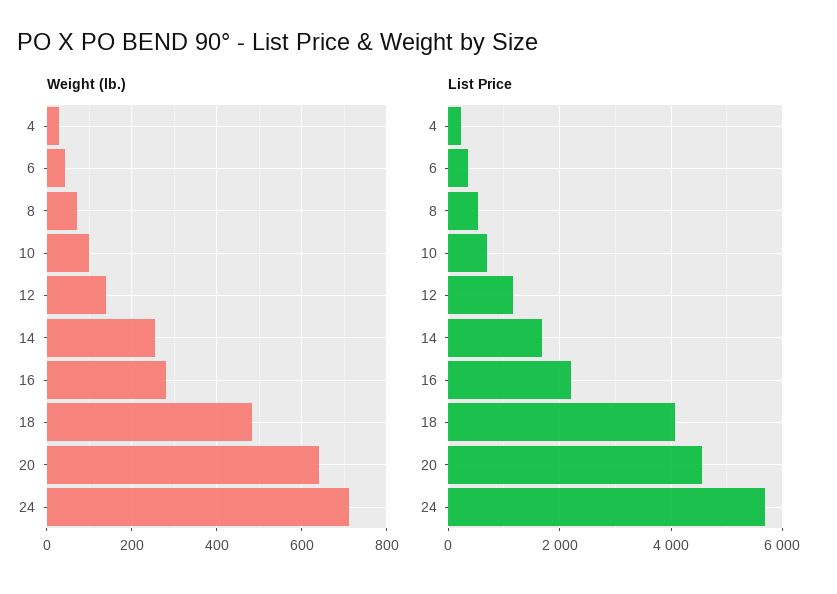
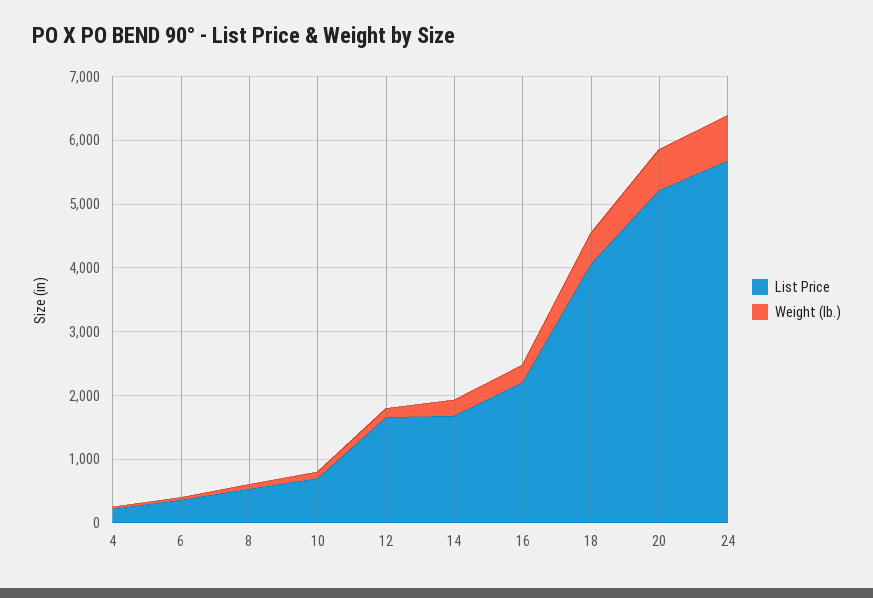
List Price, 12: 1200 -> 1600
List Price, 20: 4600 -> 5200

